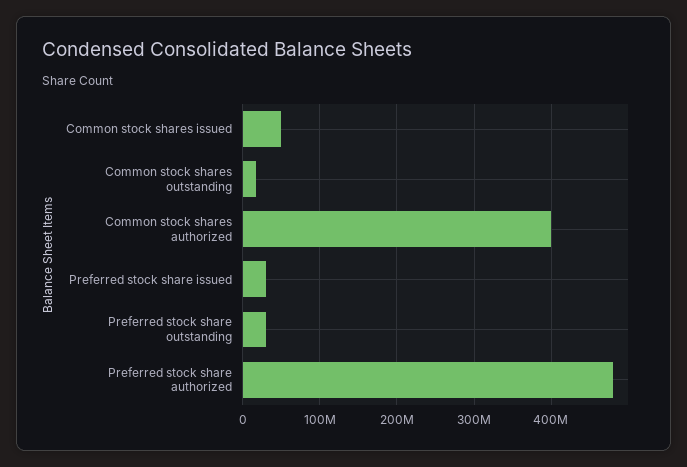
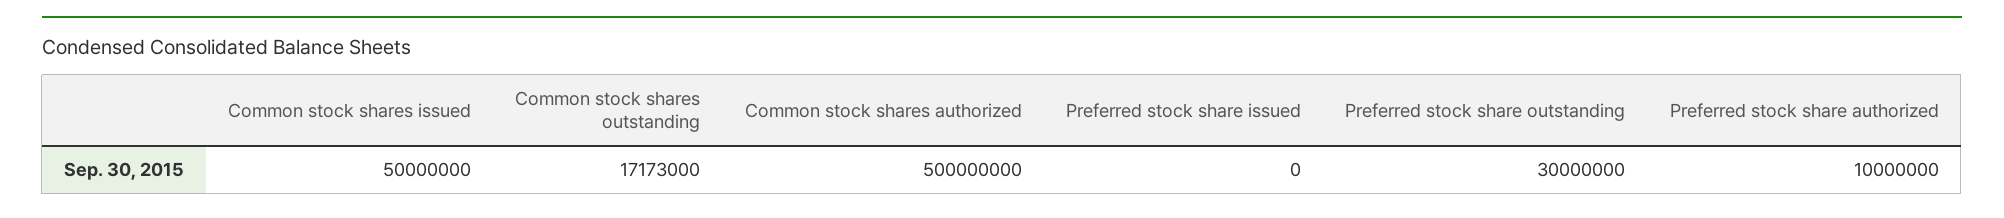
Common stock shares authorized: 400000000 -> 500000000
Preferred stock share issued: 30000000 -> 0
Preferred stock share authorized: 480000000 -> 10000000

